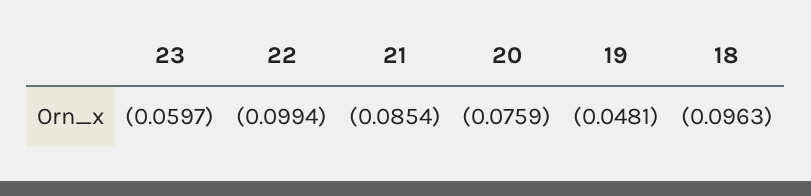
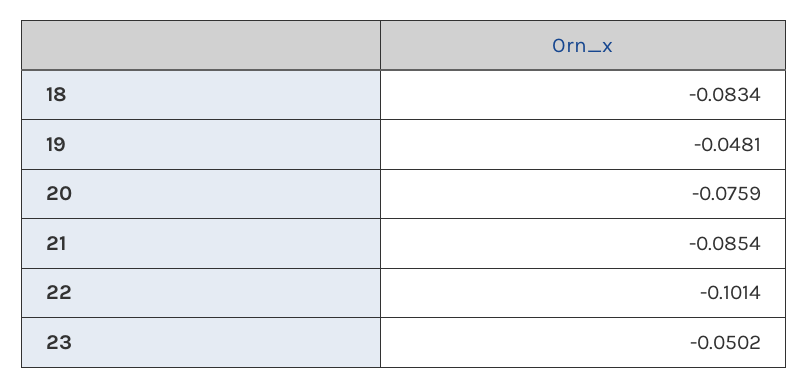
23: -0.0597 -> -0.0502
22: -0.0994 -> -0.1014
18: -0.0963 -> -0.0834

